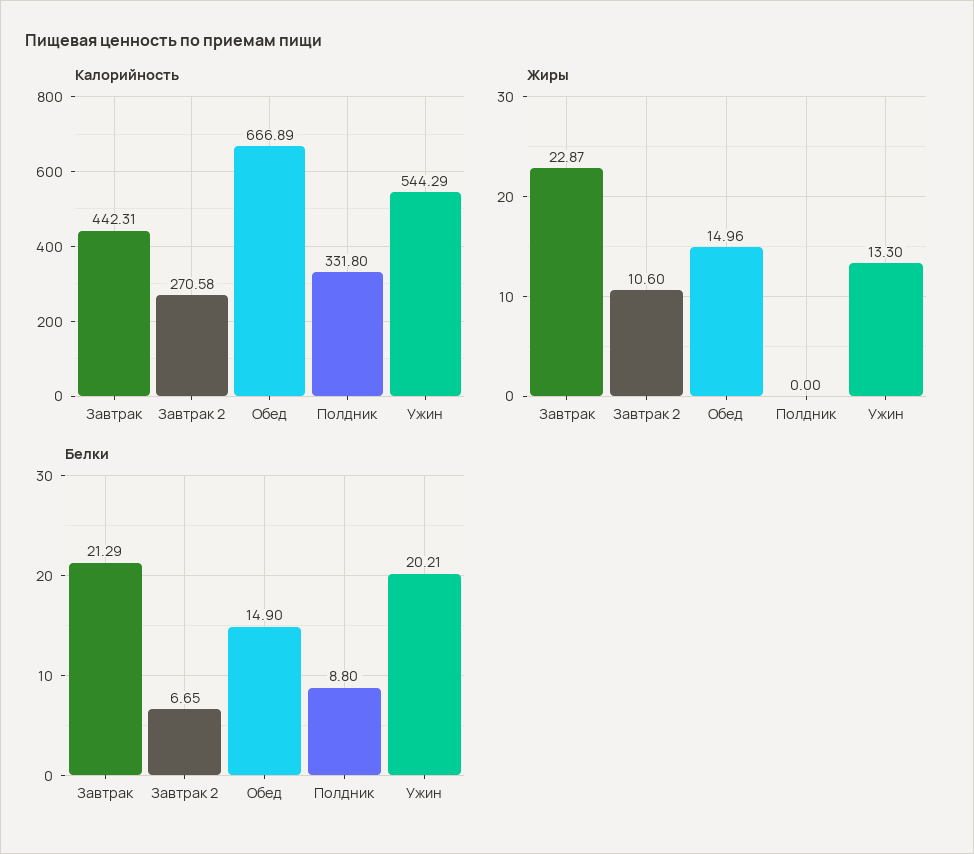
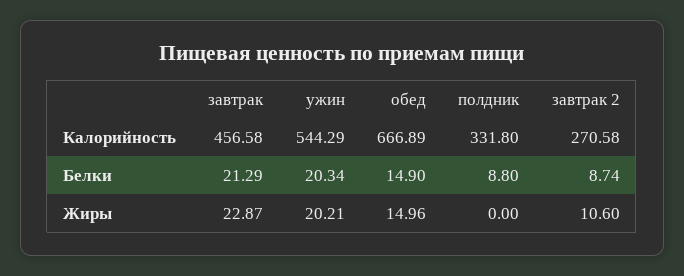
Калорийность, Завтрак: 442.31 -> 456.58
Жиры, Ужин: 13.3 -> 20.21
Белки, Завтрак 2: 6.65 -> 8.74
Белки, Ужин: 20.21 -> 20.34

